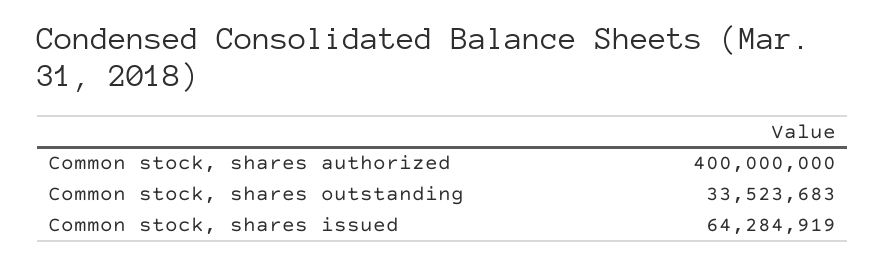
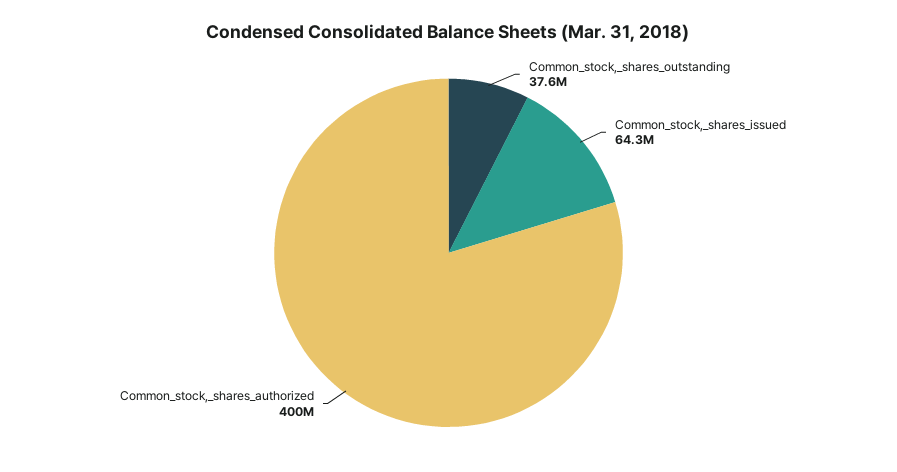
Common stock, shares outstanding: 33523683 -> 37600000

